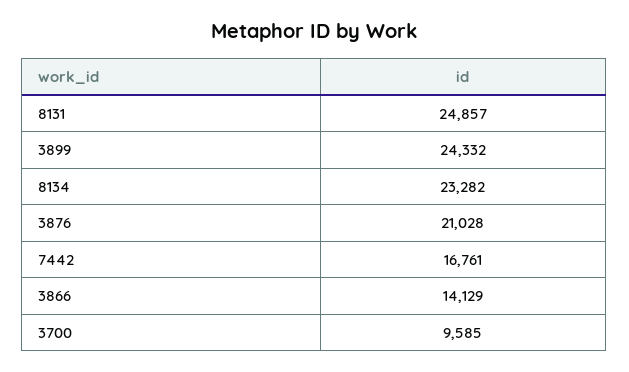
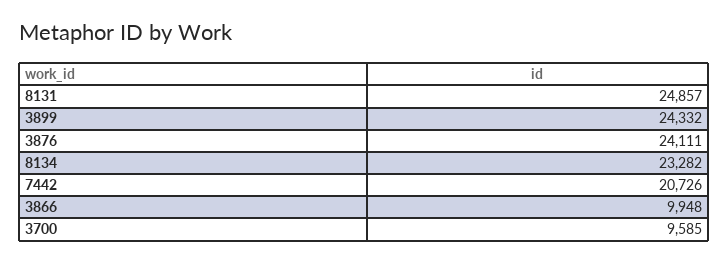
3876: 21028 -> 24111
7442: 16761 -> 20726
3866: 14129 -> 9948

